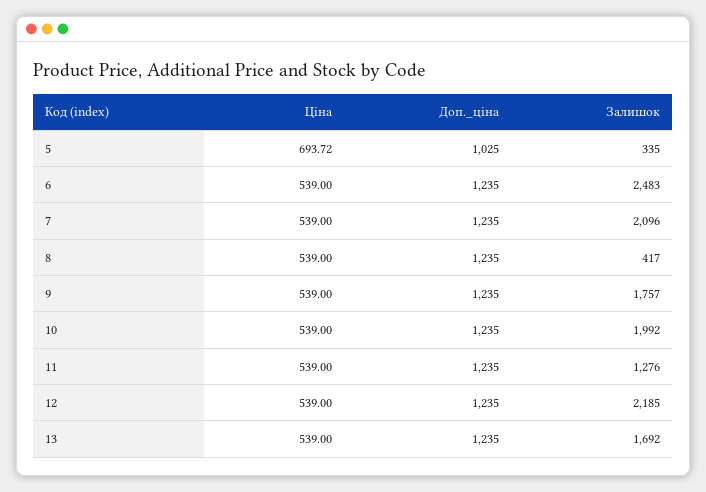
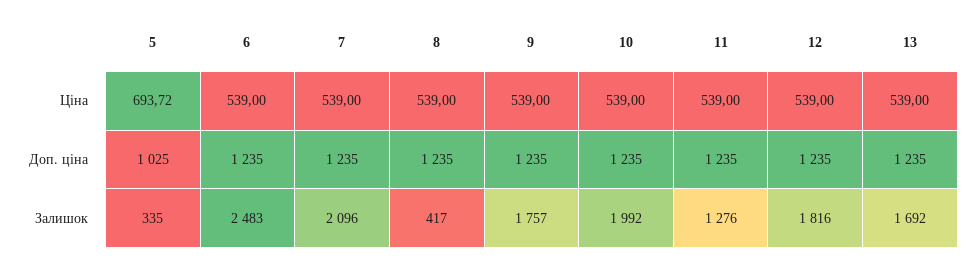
Залишок, 12: 2185 -> 1816

